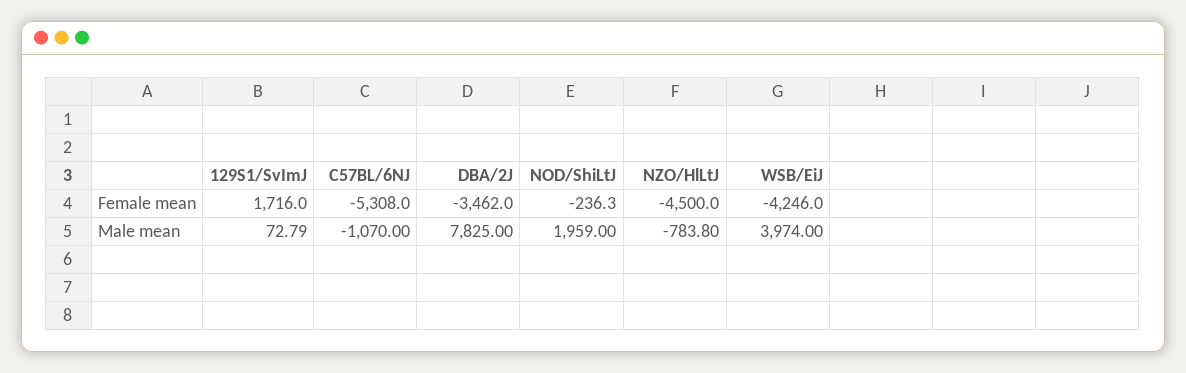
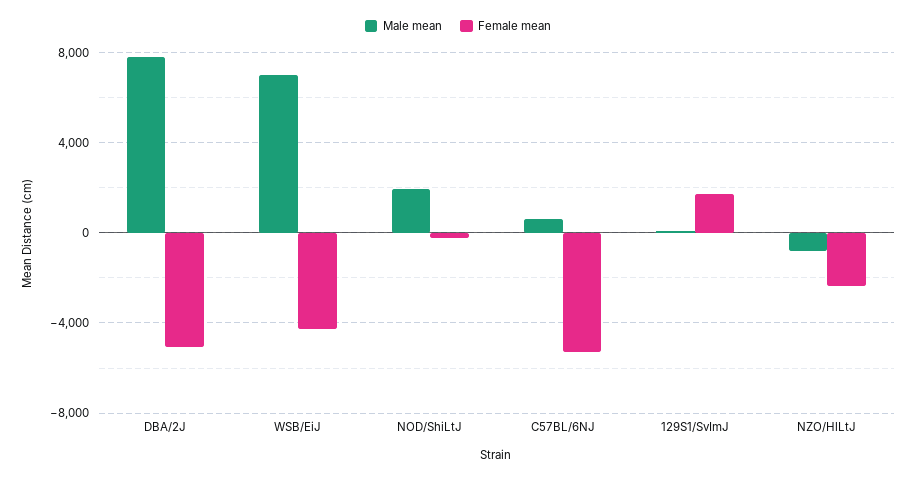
Female mean, DBA/2J: -3462 -> -5000
Female mean, NZO/HlLtJ: -4500 -> -2500
Male mean, C57BL/6NJ: -1070 -> 500
Male mean, WSB/EiJ: 3974 -> 7000

